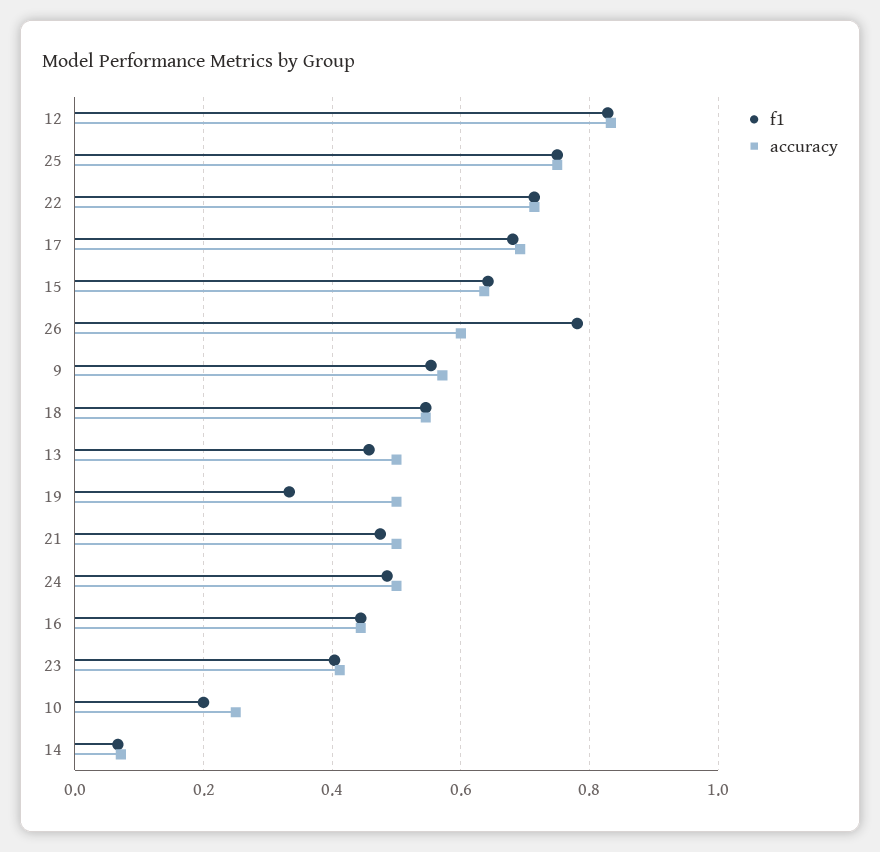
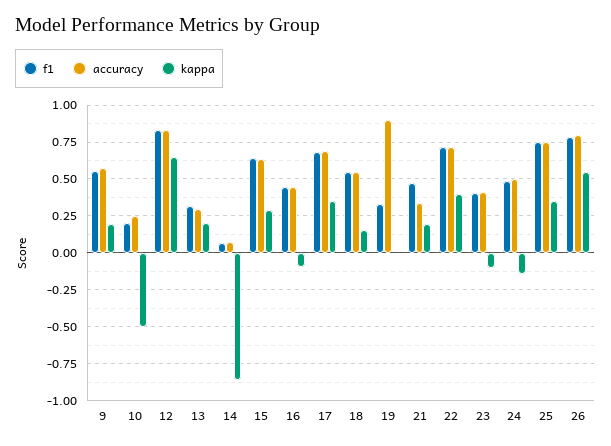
accuracy, 26: 0.6 -> 0.8
f1, 13: 0.46 -> 0.3
accuracy, 13: 0.5 -> 0.3
accuracy, 19: 0.5 -> 0.9
accuracy, 21: 0.5 -> 0.35
kappa, 9: none -> 0.2
kappa, 10: none -> -0.5
kappa, 12: none -> 0.65
kappa, 13: none -> 0.2
kappa, 14: none -> -0.85
kappa, 15: none -> 0.3
kappa, 16: none -> -0.1
kappa, 17: none -> 0.35
kappa, 18: none -> 0.15
kappa, 19: none -> 0
kappa, 21: none -> 0.2
kappa, 22: none -> 0.4
kappa, 23: none -> -0.1
kappa, 24: none -> -0.15
kappa, 25: none -> 0.35
kappa, 26: none -> 0.55

